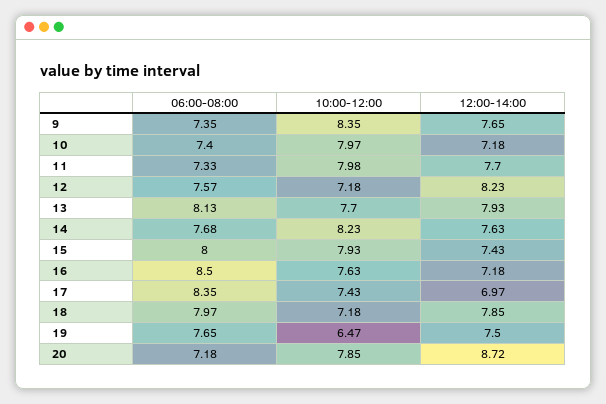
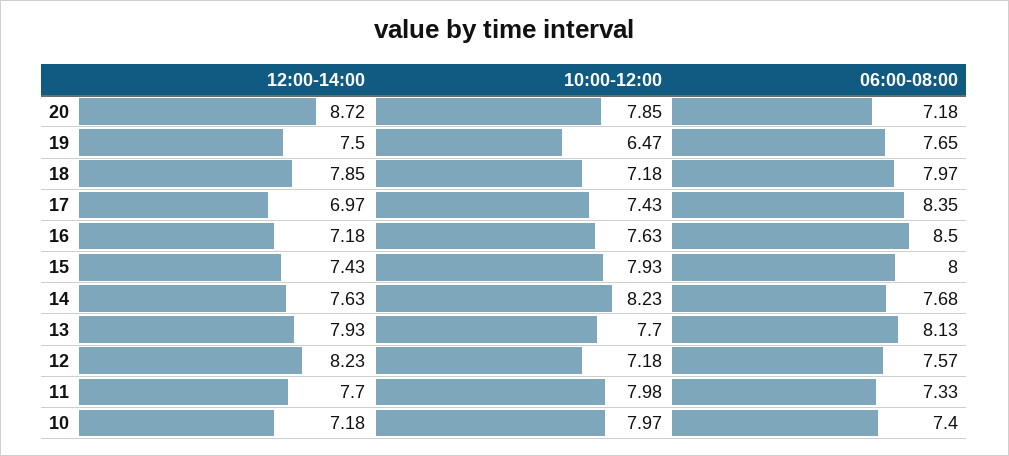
06:00-08:00, 9: 7.35 -> none
10:00-12:00, 9: 8.35 -> none
12:00-14:00, 9: 7.65 -> none

